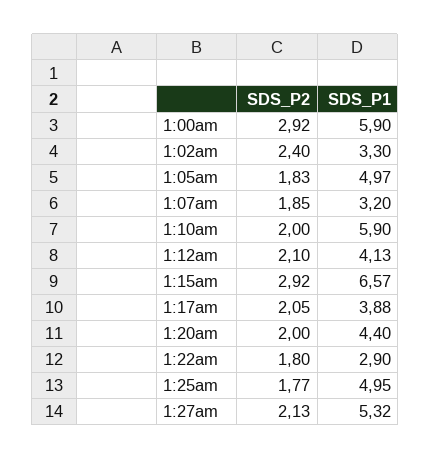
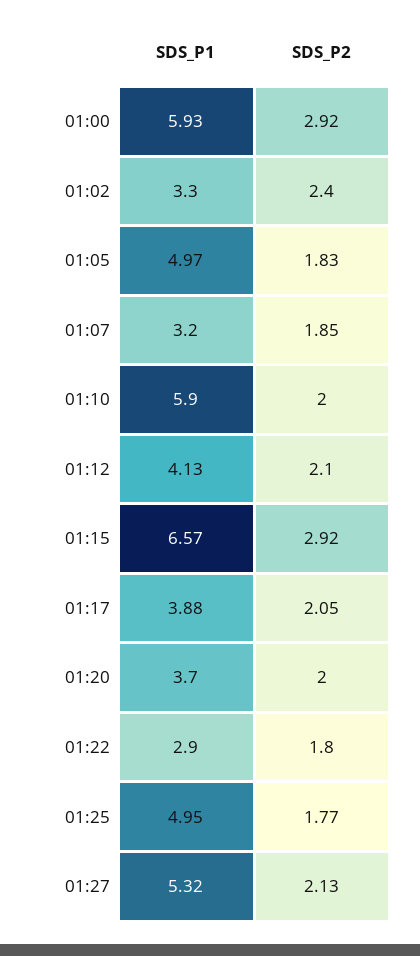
SDS_P1, 1:00am: 5.9 -> 5.93
SDS_P1, 1:20am: 4.4 -> 3.7

